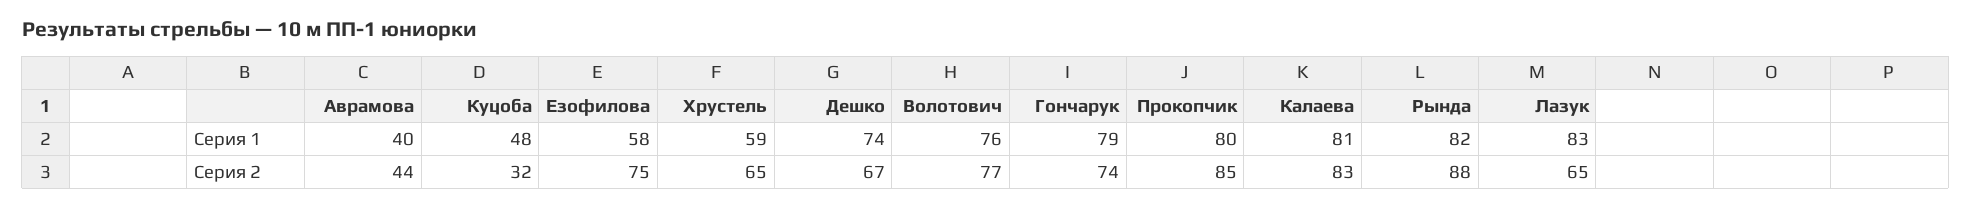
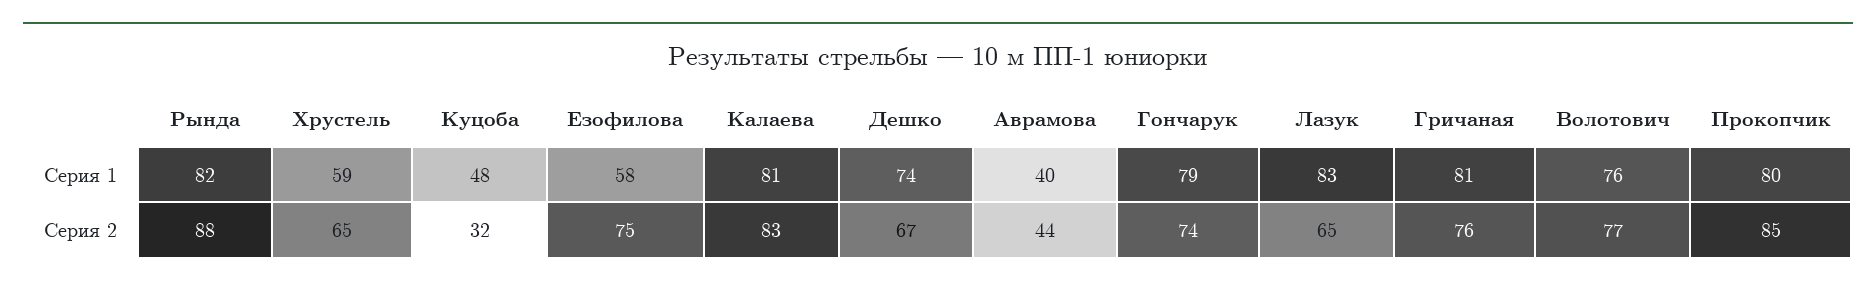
Гричаная, Серия 1: none -> 81
Гричаная, Серия 2: none -> 76

